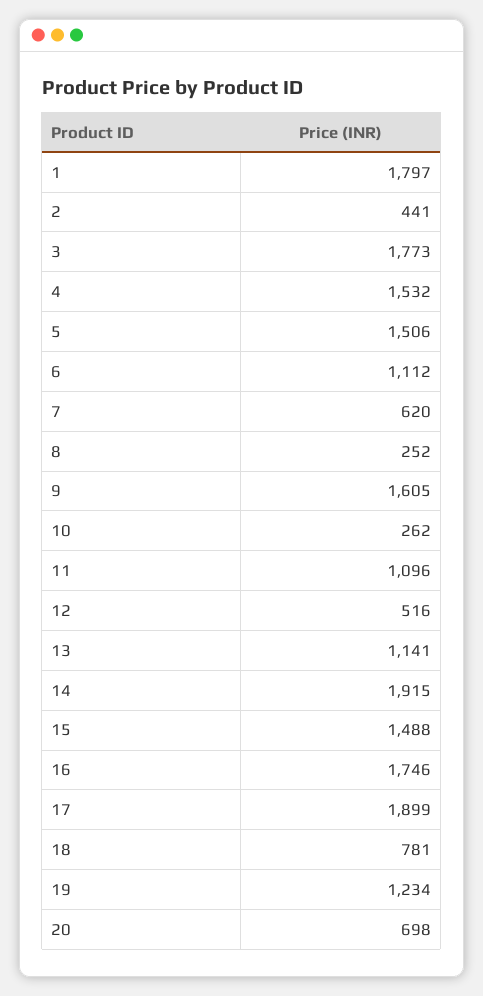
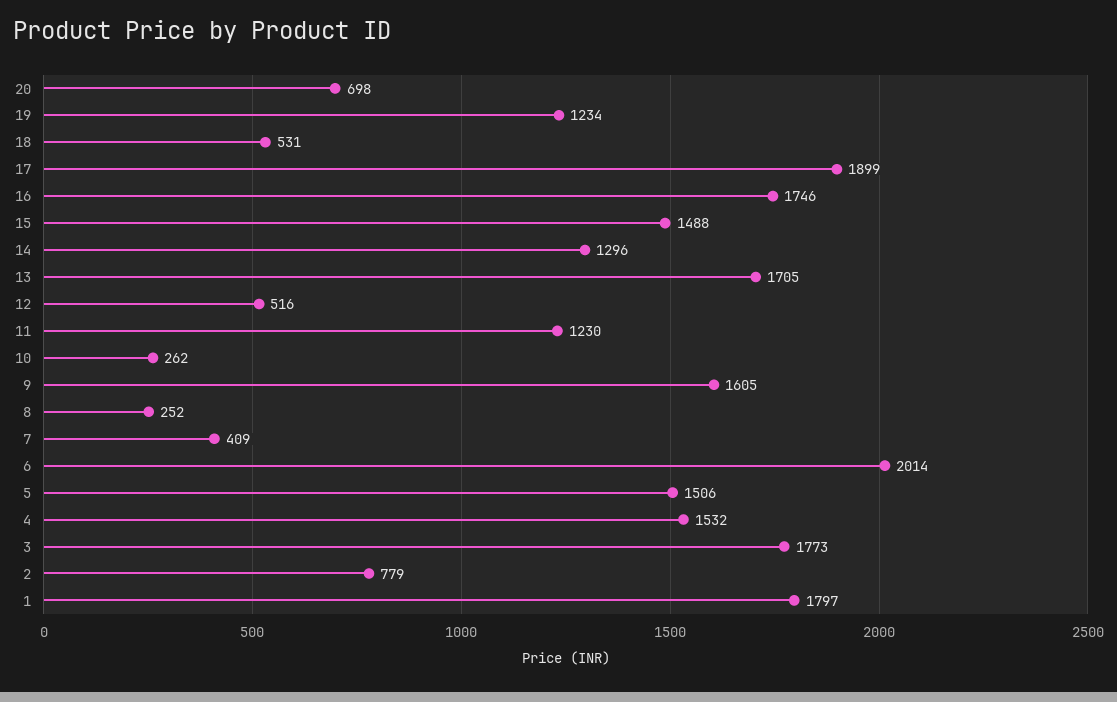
2: 441 -> 779
6: 1112 -> 2014
7: 620 -> 409
11: 1096 -> 1230
13: 1141 -> 1705
14: 1915 -> 1296
18: 781 -> 531

